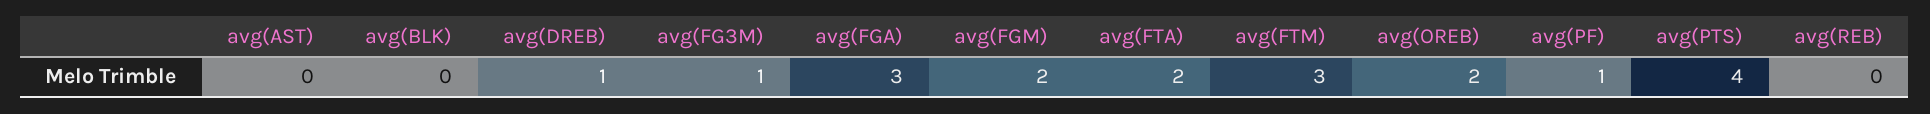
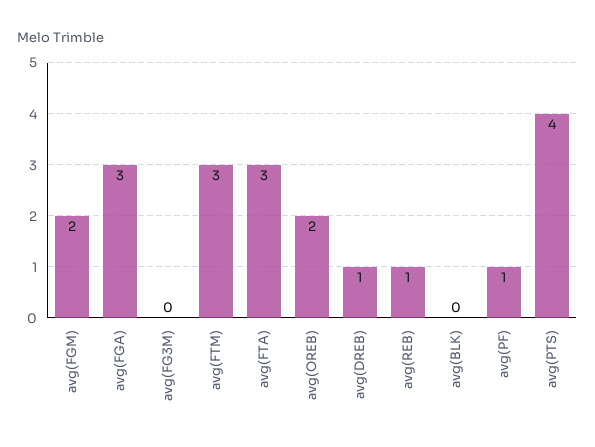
avg(AST): 0 -> none
avg(FG3M): 1 -> 0
avg(FTA): 2 -> 3
avg(REB): 0 -> 1

